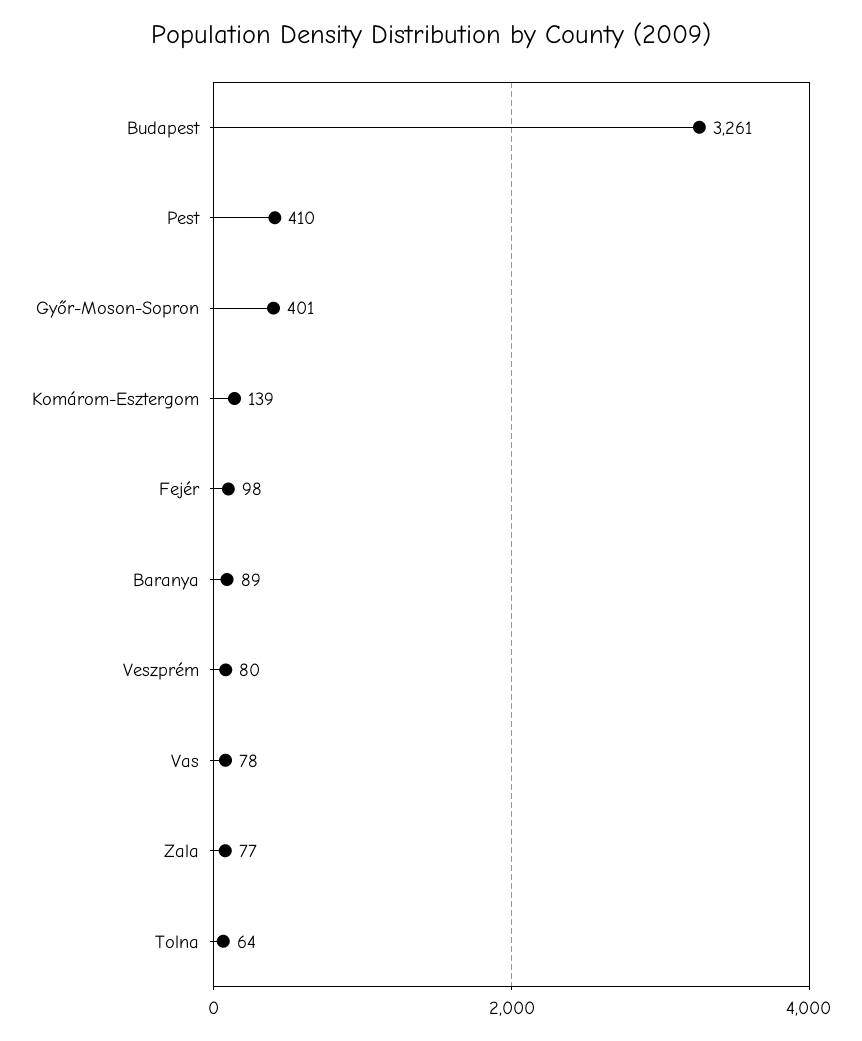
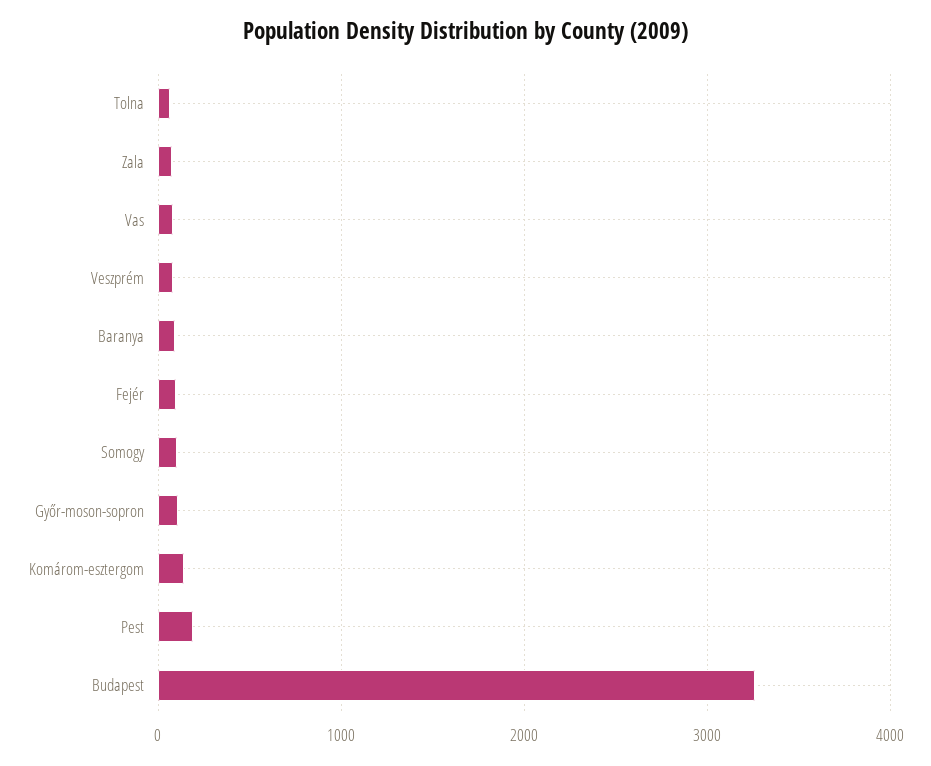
Pest: 410 -> 200
Győr-Moson-Sopron: 401 -> 100
Somogy: none -> 100

